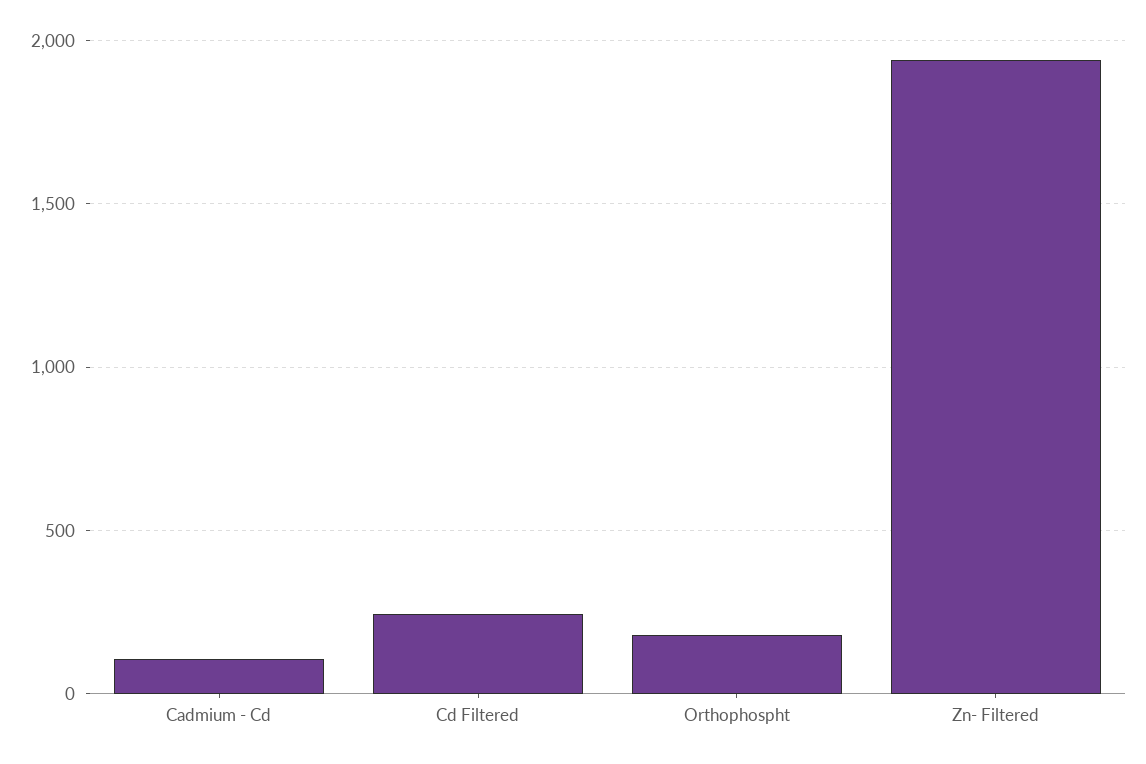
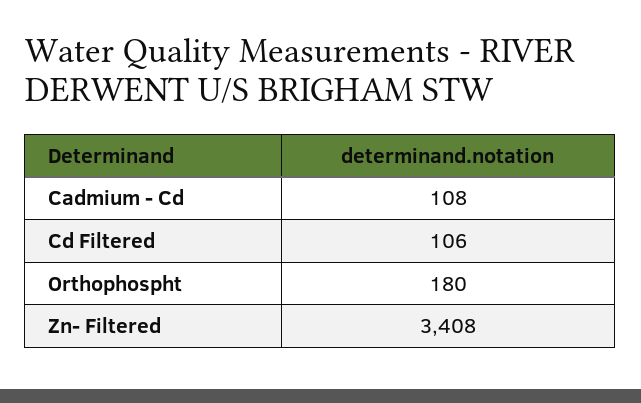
Cd Filtered: 250 -> 106
Zn- Filtered: 1950 -> 3408

